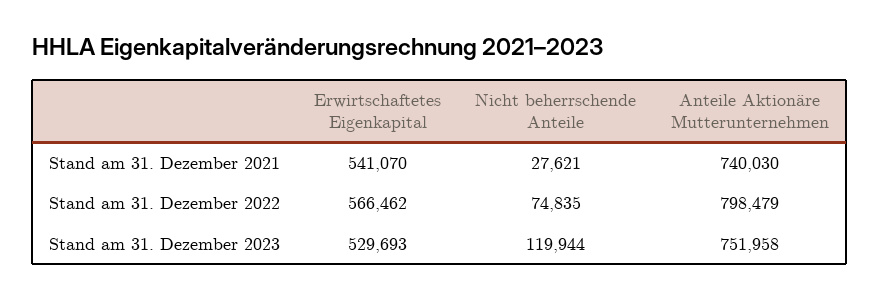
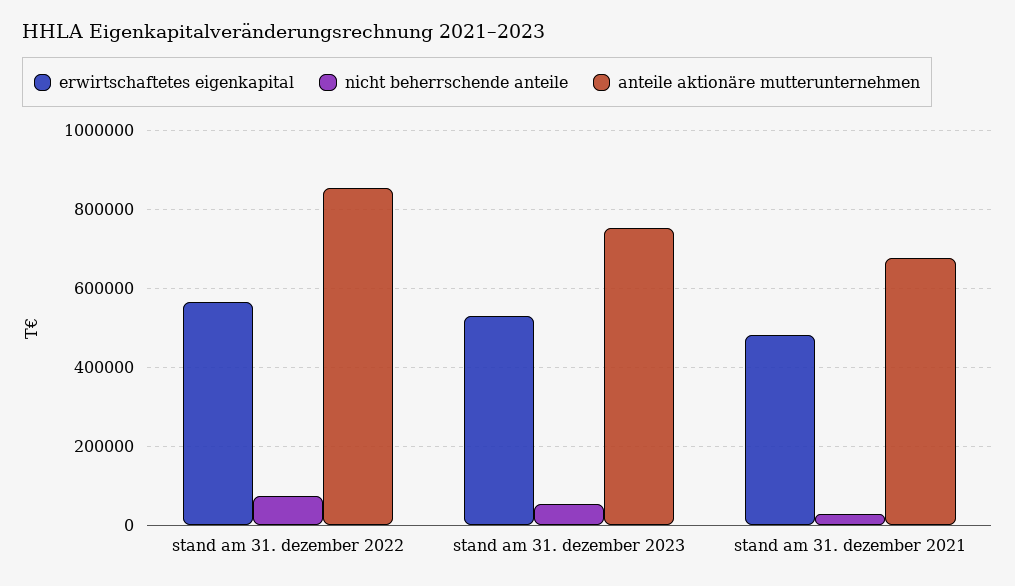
Erwirtschaftetes Eigenkapital, Stand am 31. Dezember 2021: 541070 -> 480000
Anteile Aktionäre Mutterunternehmen, Stand am 31. Dezember 2021: 740030 -> 680000
Anteile Aktionäre Mutterunternehmen, Stand am 31. Dezember 2022: 798479 -> 860000
Nicht beherrschende Anteile, Stand am 31. Dezember 2023: 119944 -> 60000

